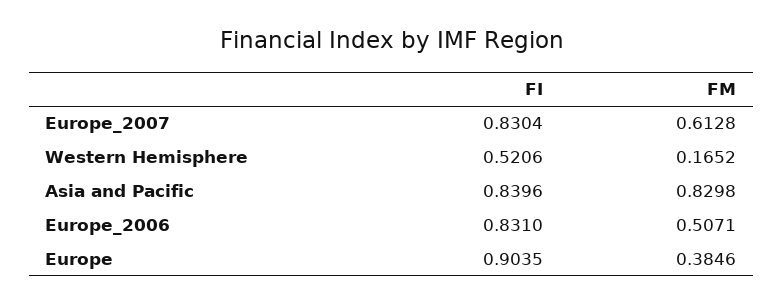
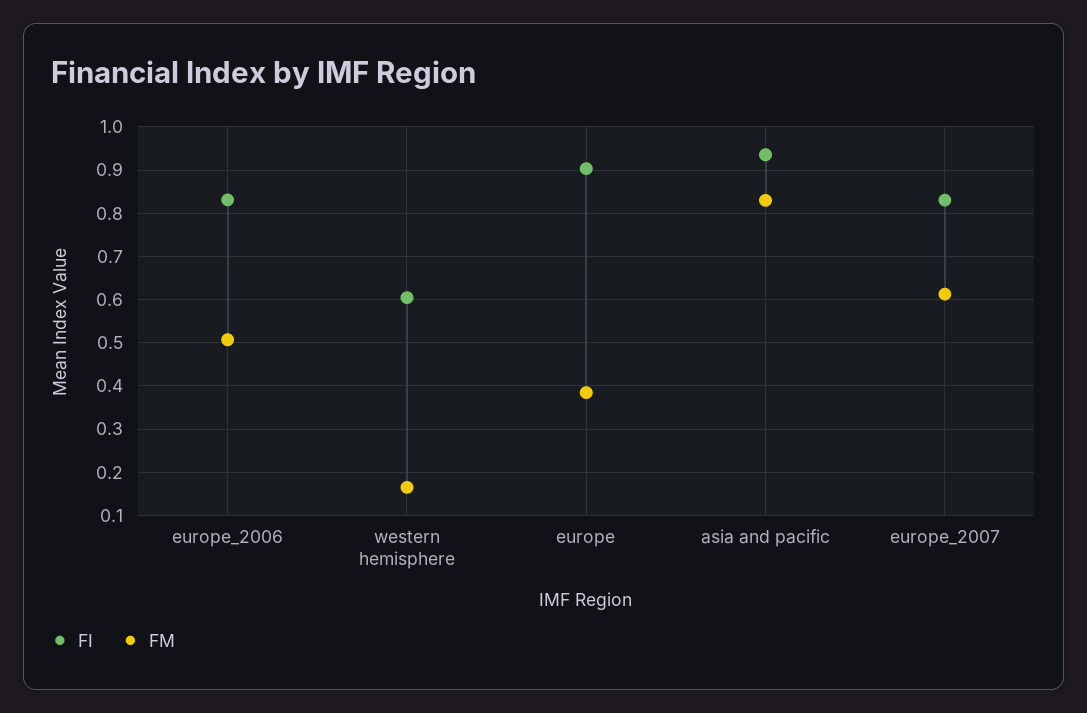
FI, Western Hemisphere: 0.5206 -> 0.6
FI, Asia and Pacific: 0.8396 -> 0.94

